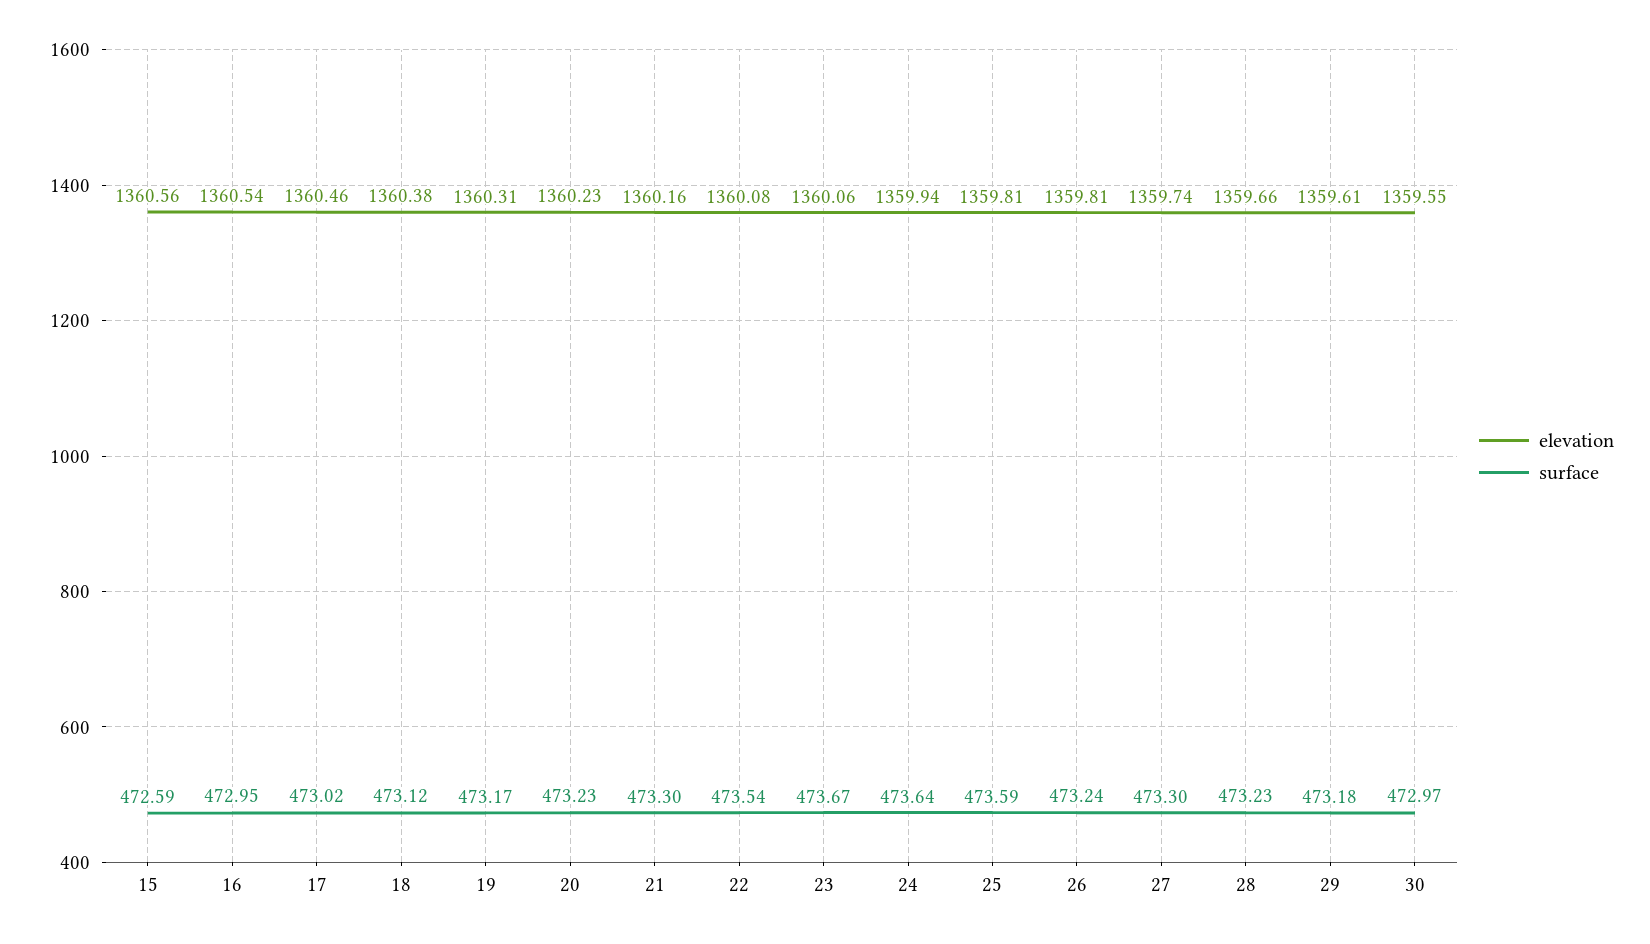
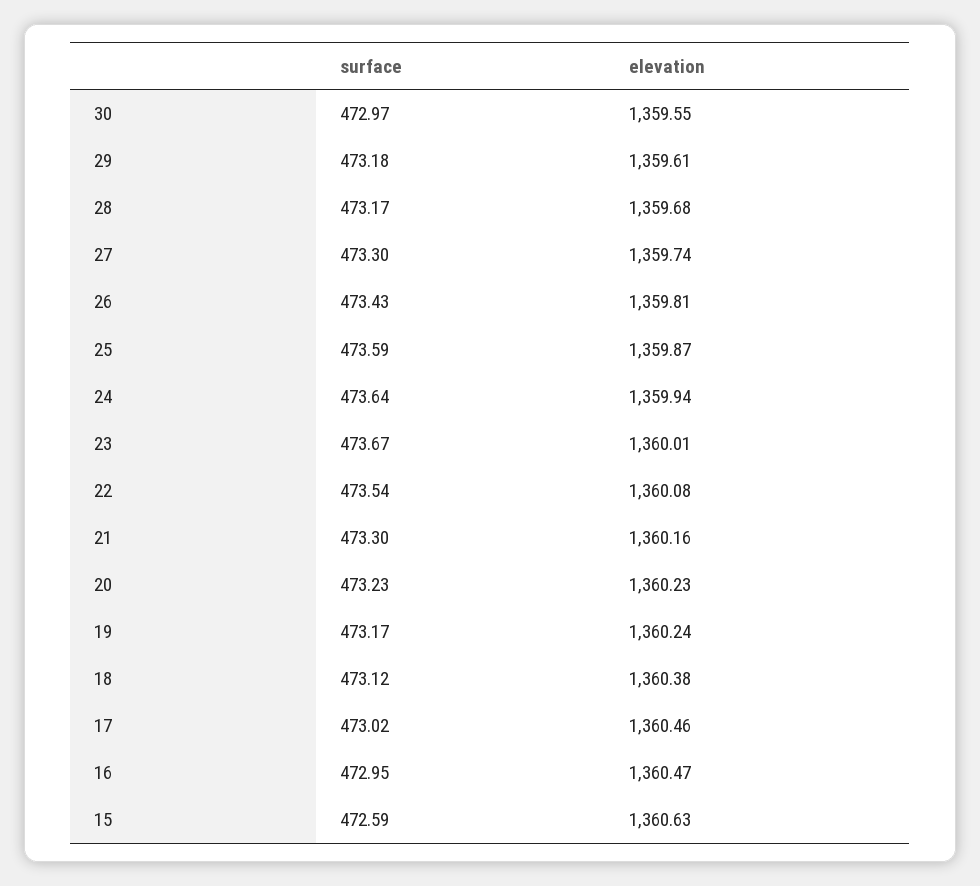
elevation, 15: 1360.56 -> 1360.63
elevation, 16: 1360.54 -> 1360.47
elevation, 19: 1360.31 -> 1360.24
elevation, 23: 1360.06 -> 1360.01
elevation, 25: 1359.81 -> 1359.87
surface, 26: 473.24 -> 473.43
elevation, 28: 1359.66 -> 1359.68
surface, 28: 473.23 -> 473.17

